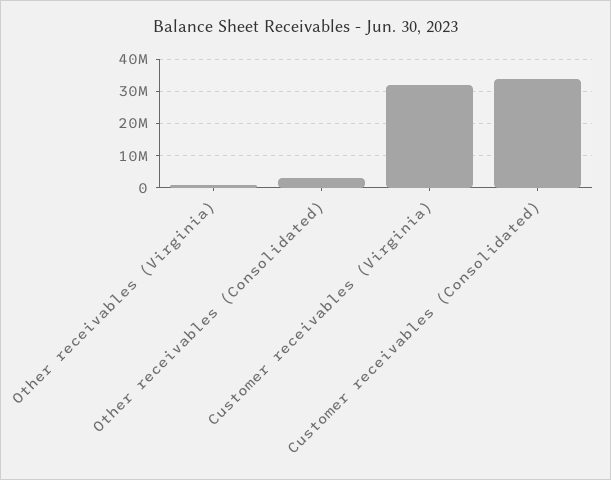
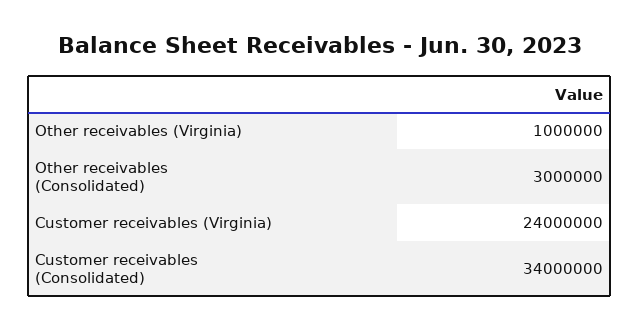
Customer receivables (Virginia): 32000000 -> 24000000

